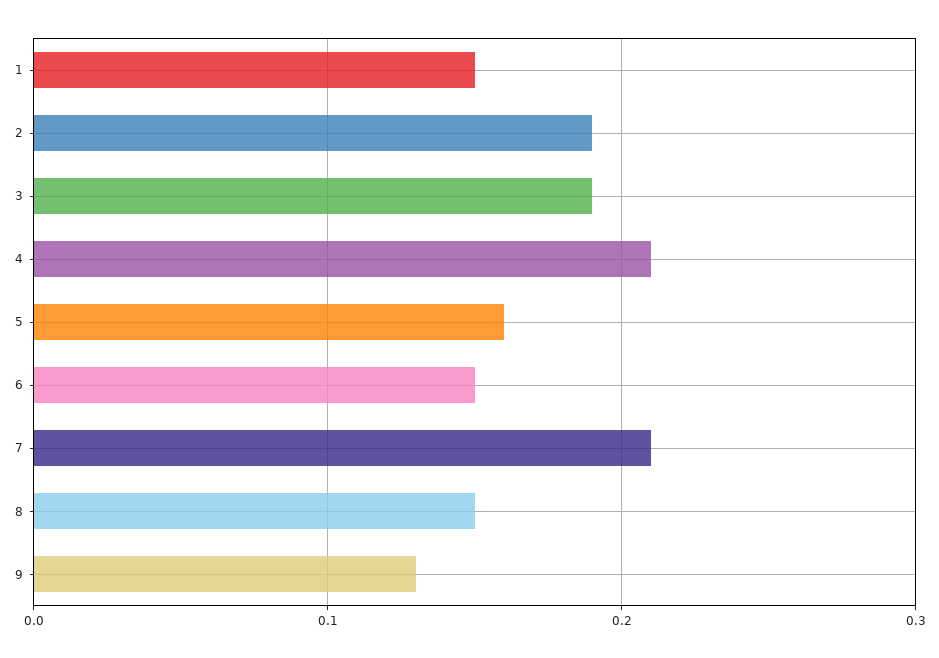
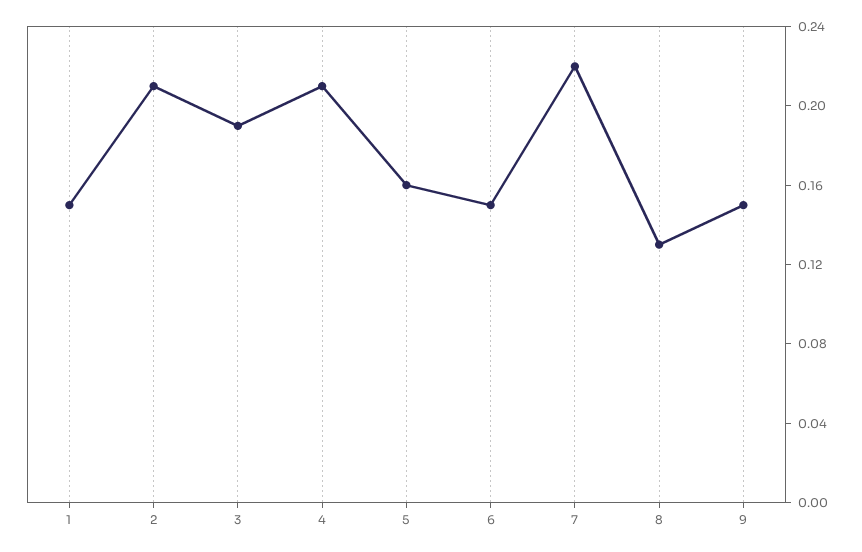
2: 0.19 -> 0.21
7: 0.21 -> 0.22
8: 0.15 -> 0.13
9: 0.13 -> 0.15

